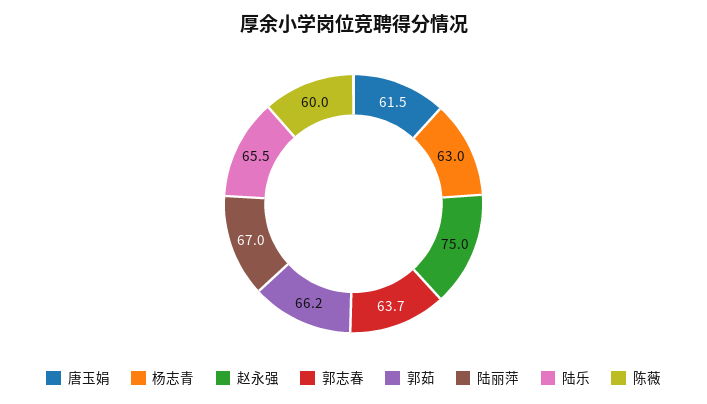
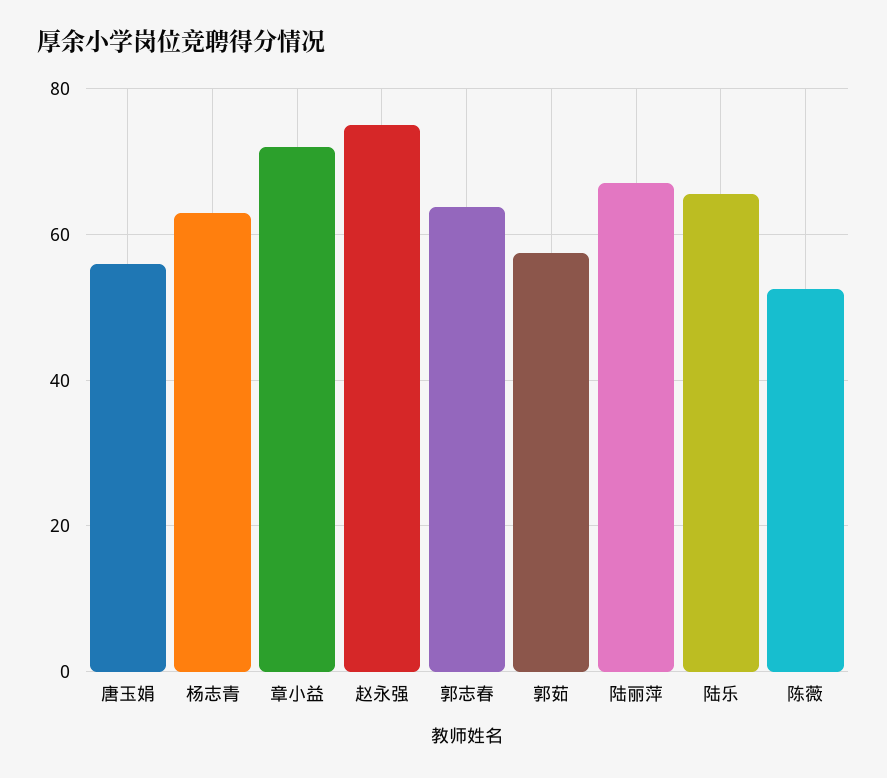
唐玉娟: 61.5 -> 56
郭茹: 66.2 -> 58
陈薇: 60 -> 52
章小益: none -> 72

